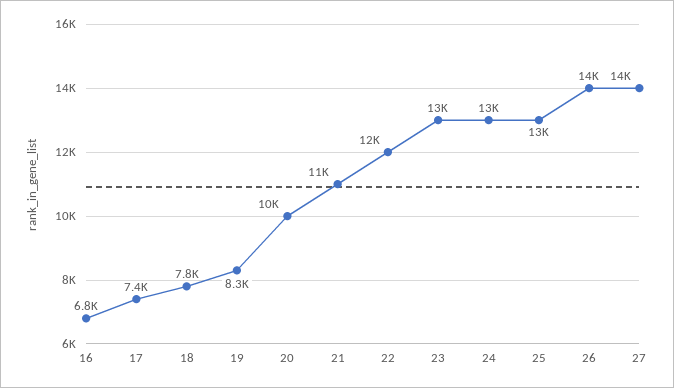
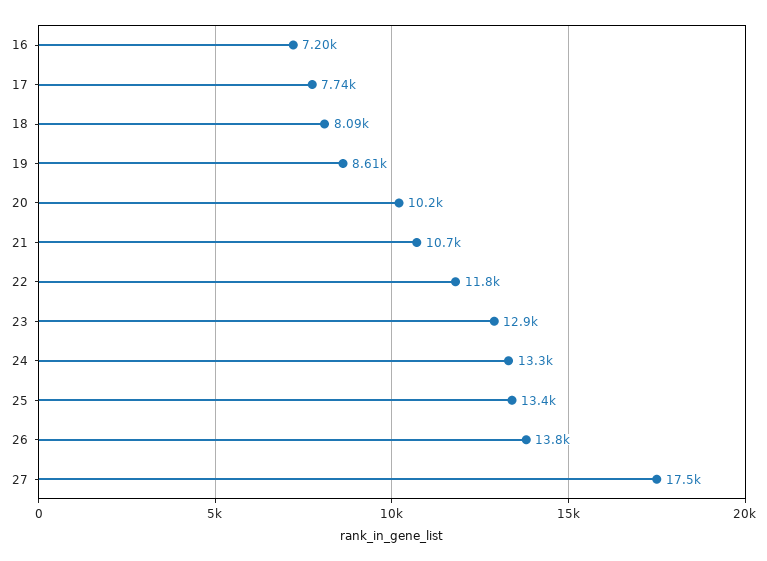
16: 6800 -> 7200
17: 7400 -> 7740
18: 7800 -> 8090
19: 8300 -> 8610
27: 14000 -> 17500

